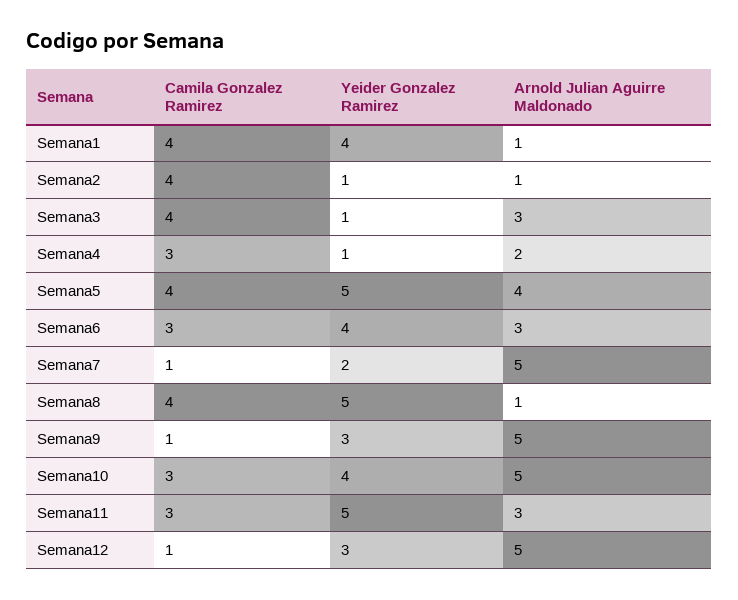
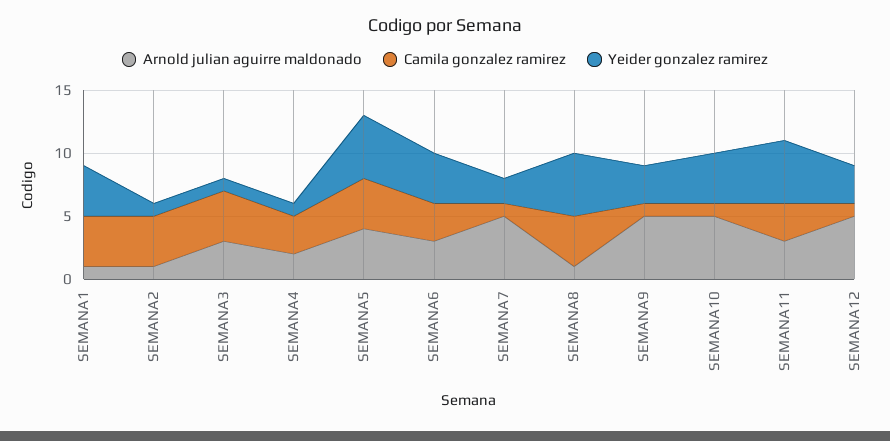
Camila Gonzalez Ramirez, Semana10: 3 -> 1

